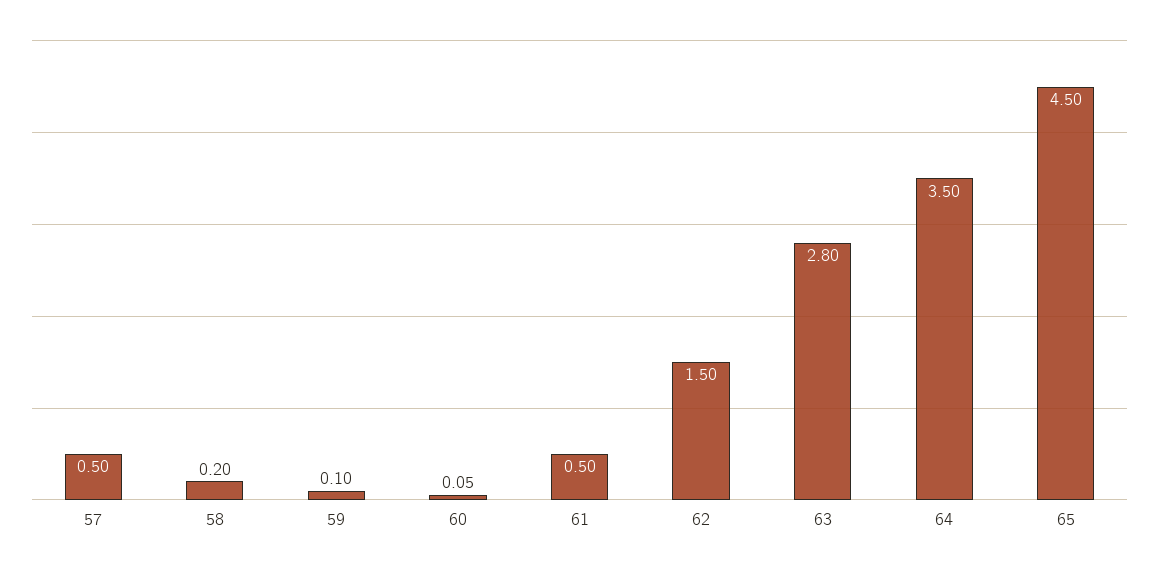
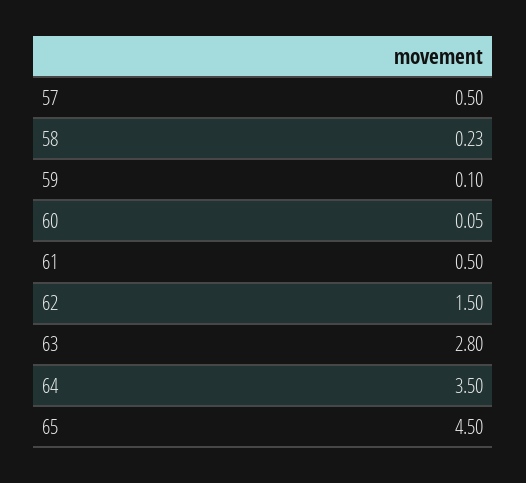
58: 0.2 -> 0.23

